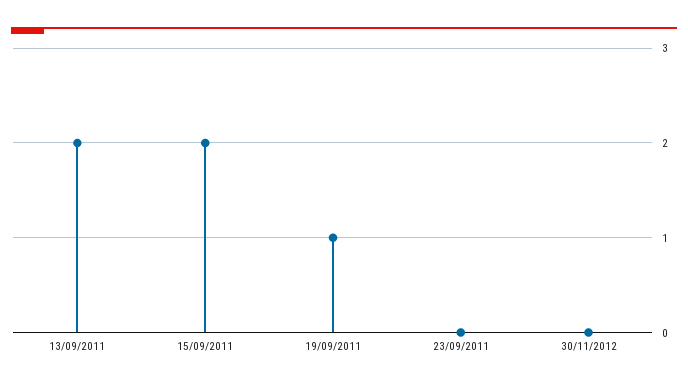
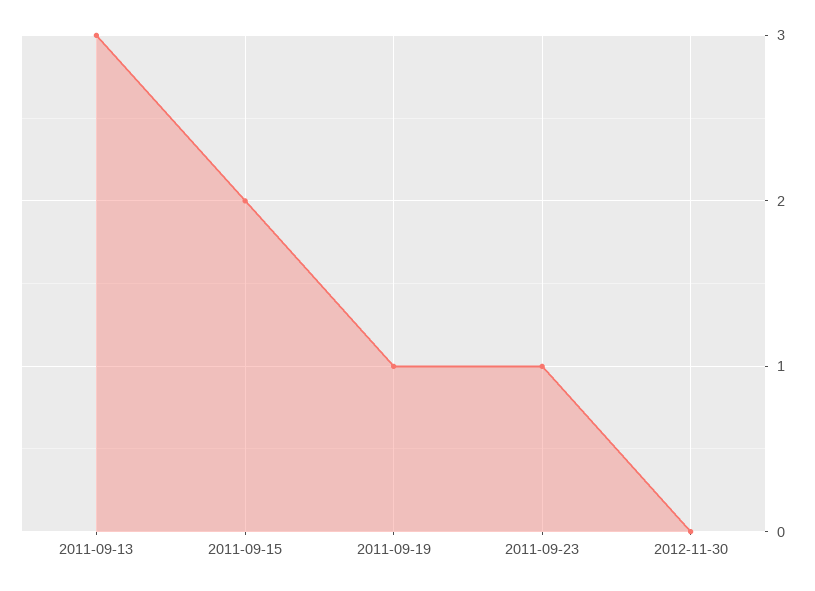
13/09/2011: 2 -> 3
23/09/2011: 0 -> 1

